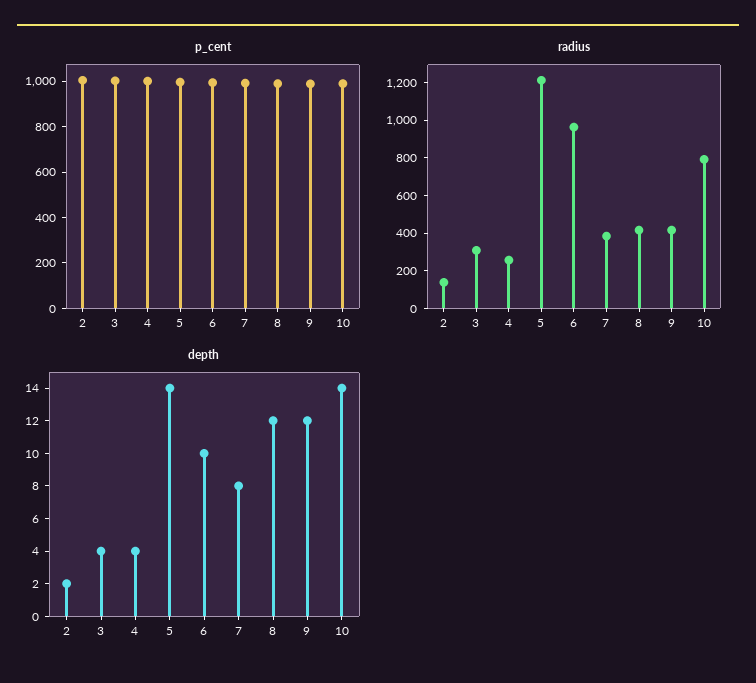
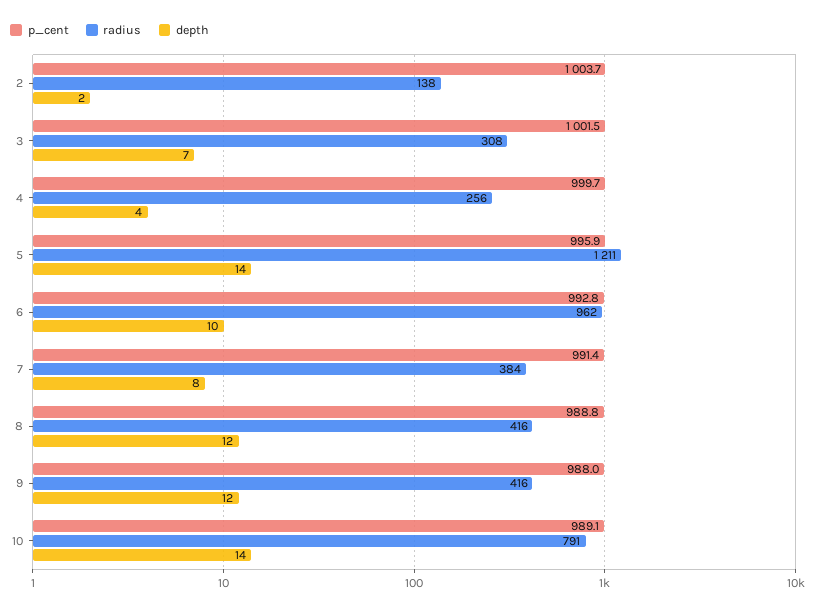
depth, 3: 4 -> 7

